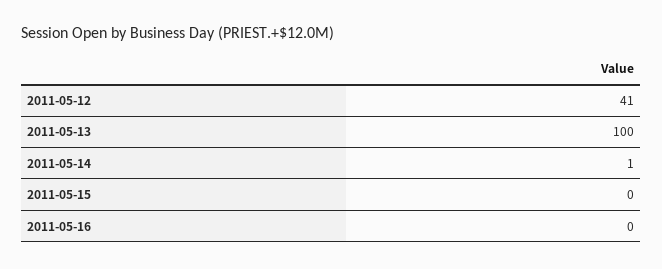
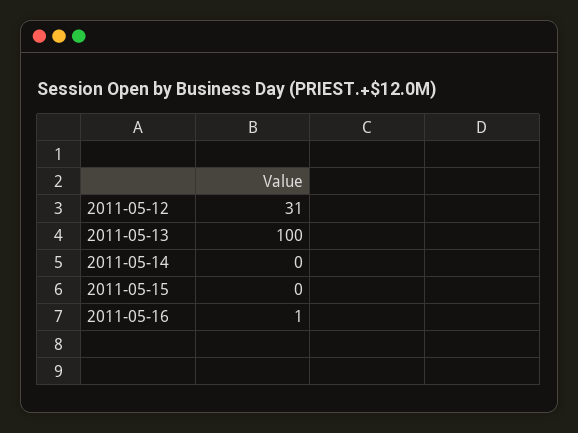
2011-05-12: 41 -> 31
2011-05-14: 1 -> 0
2011-05-16: 0 -> 1

